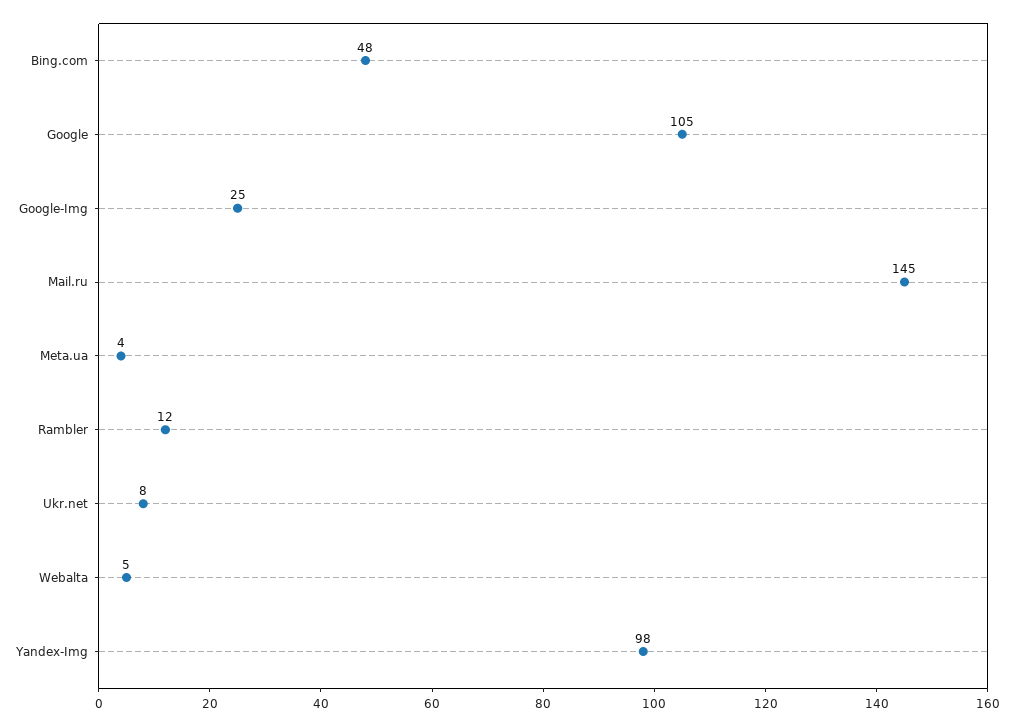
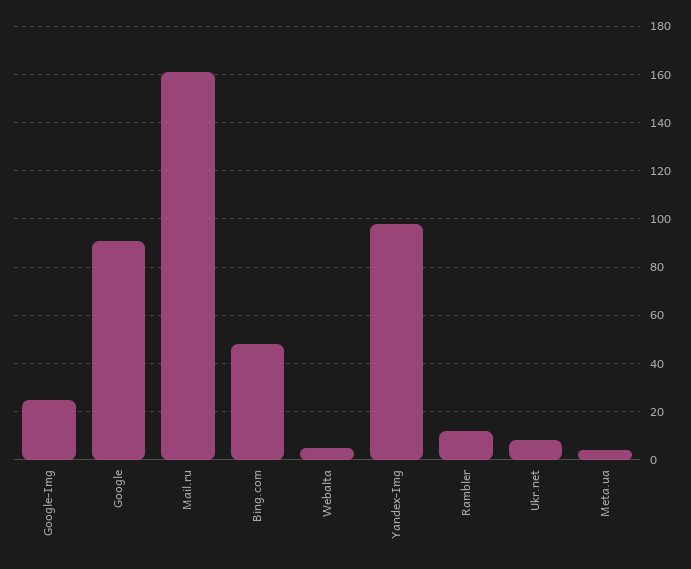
Google: 105 -> 90
Mail.ru: 145 -> 160

